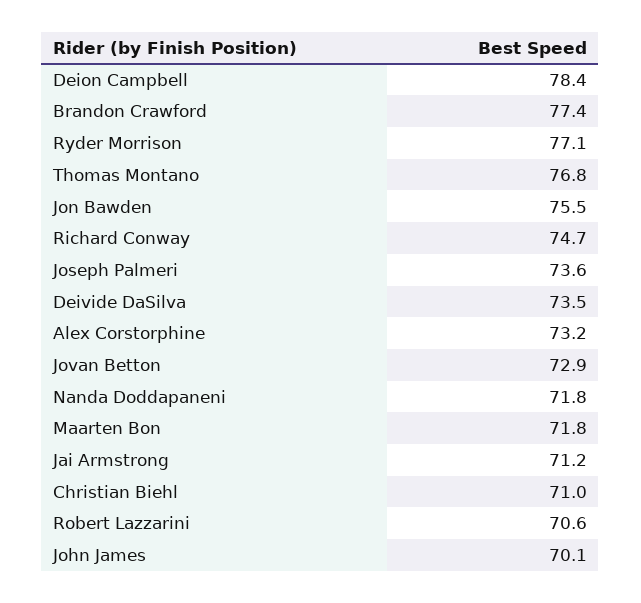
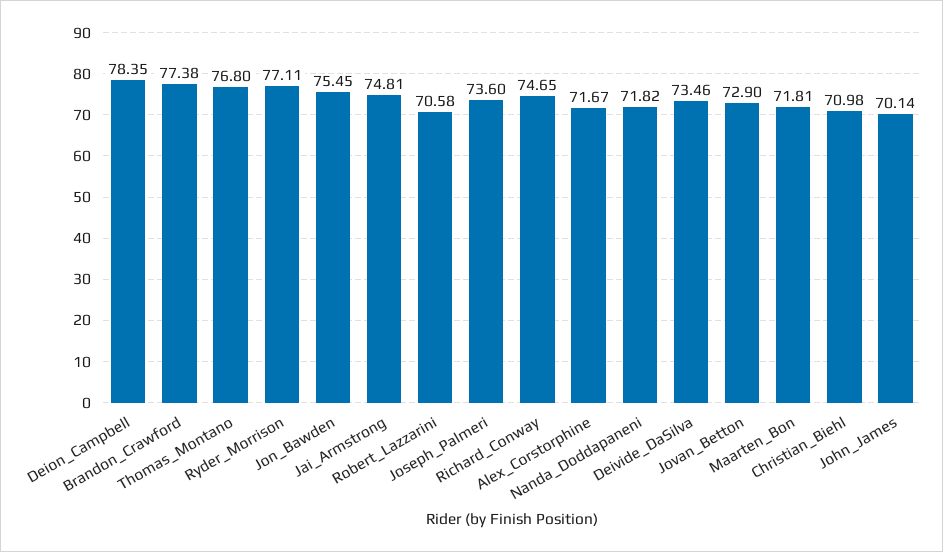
Alex Corstorphine: 73.2 -> 71.67
Jai Armstrong: 71.2 -> 74.81

